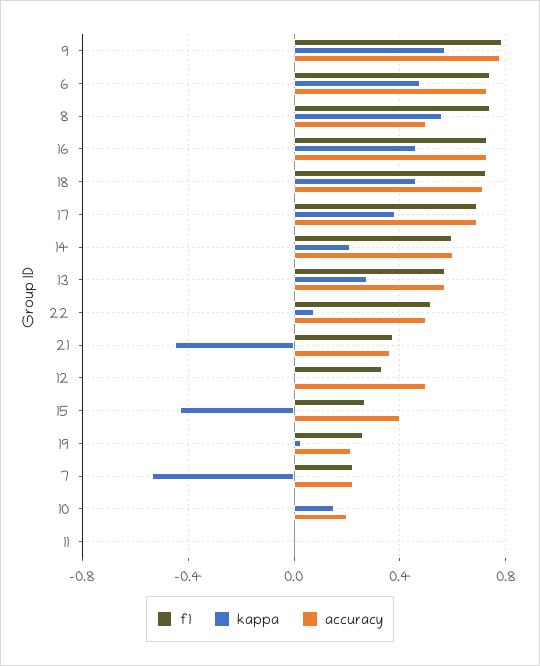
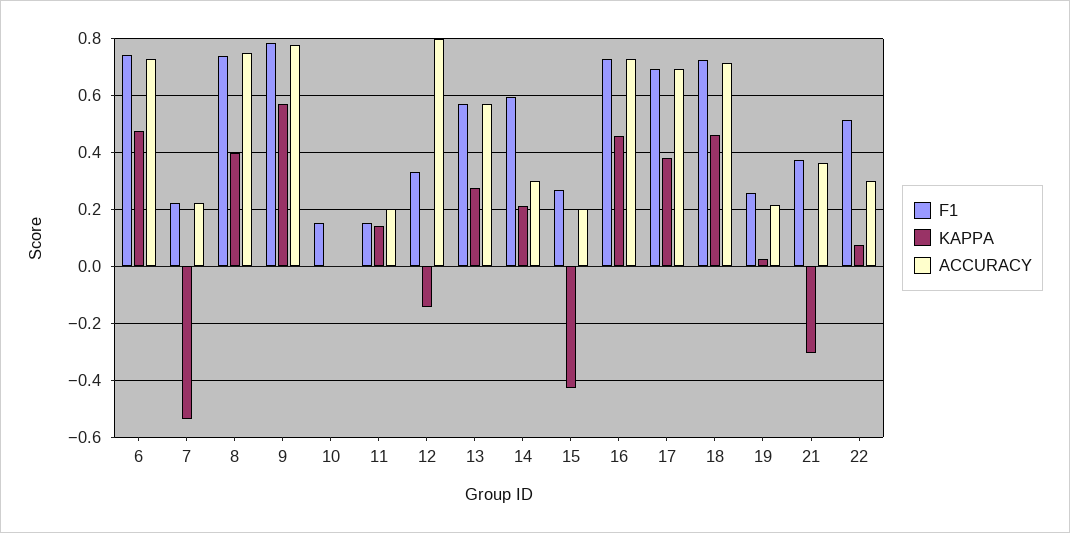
kappa, 8: 0.55 -> 0.4
accuracy, 8: 0.5 -> 0.75
accuracy, 14: 0.6 -> 0.3
accuracy, 22: 0.5 -> 0.3
kappa, 21: -0.45 -> -0.3
kappa, 12: 0 -> -0.15
accuracy, 12: 0.5 -> 0.8
accuracy, 15: 0.4 -> 0.2
f1, 10: 0 -> 0.15
kappa, 10: 0.15 -> 0
accuracy, 10: 0.2 -> 0
f1, 11: 0 -> 0.15
kappa, 11: 0 -> 0.15
accuracy, 11: 0 -> 0.2

